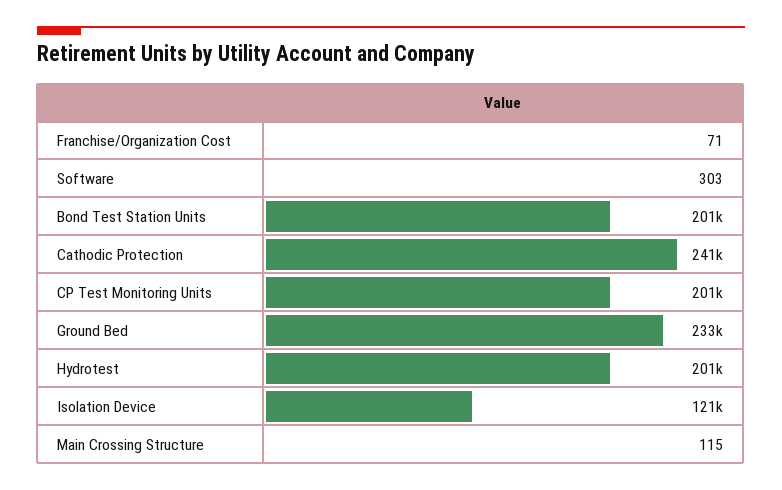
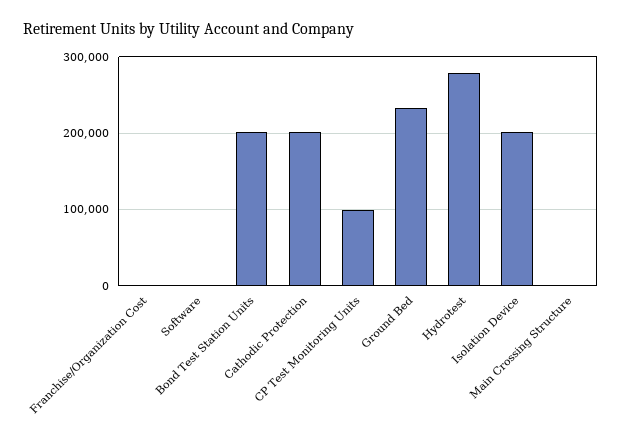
Cathodic Protection: 241000 -> 200000
CP Test Monitoring Units: 201000 -> 100000
Hydrotest: 201000 -> 280000
Isolation Device: 121000 -> 200000

